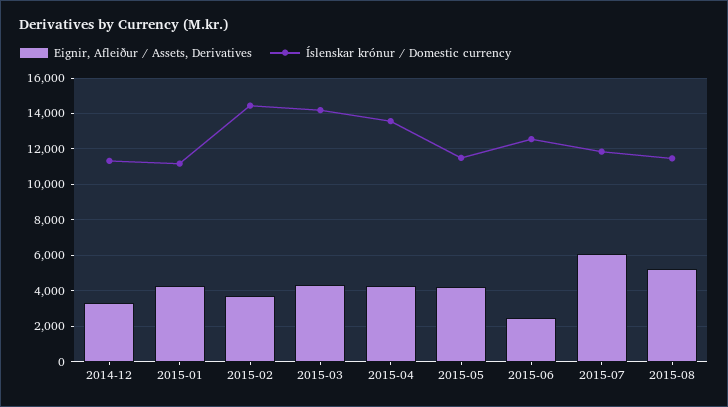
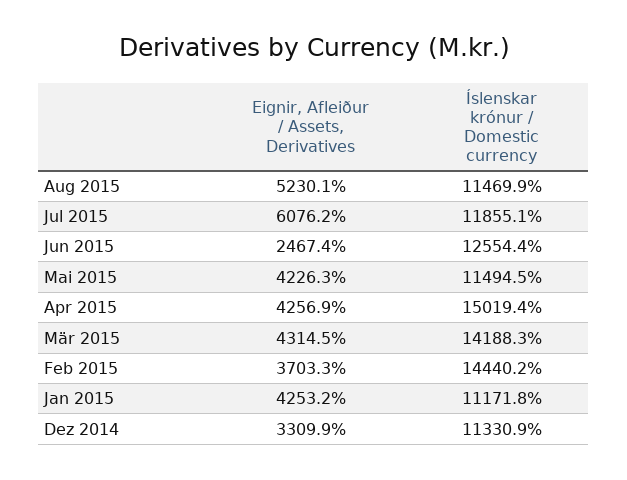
Íslenskar krónur / Domestic currency, 2015-04: 13500 -> 15019.4

